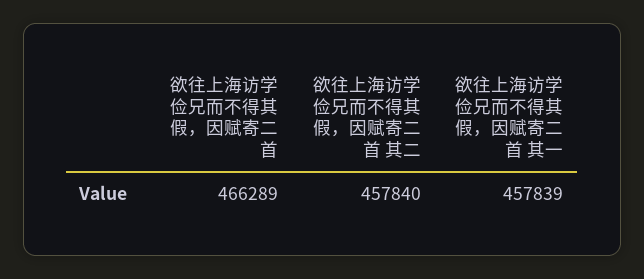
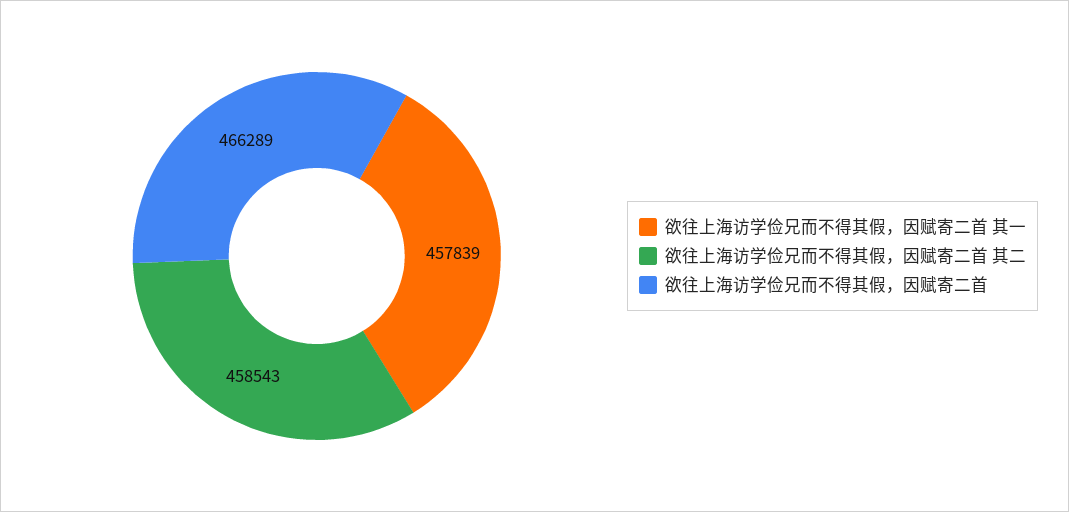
欲往上海访学俭兄而不得其假，因赋寄二首 其二: 457840 -> 458543

